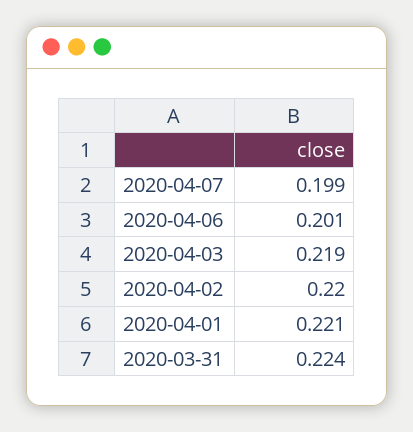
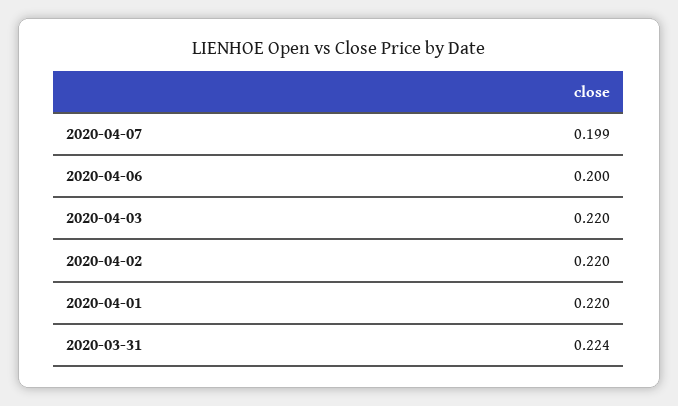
2020-04-06: 0.201 -> 0.2
2020-04-03: 0.219 -> 0.22
2020-04-01: 0.221 -> 0.22

